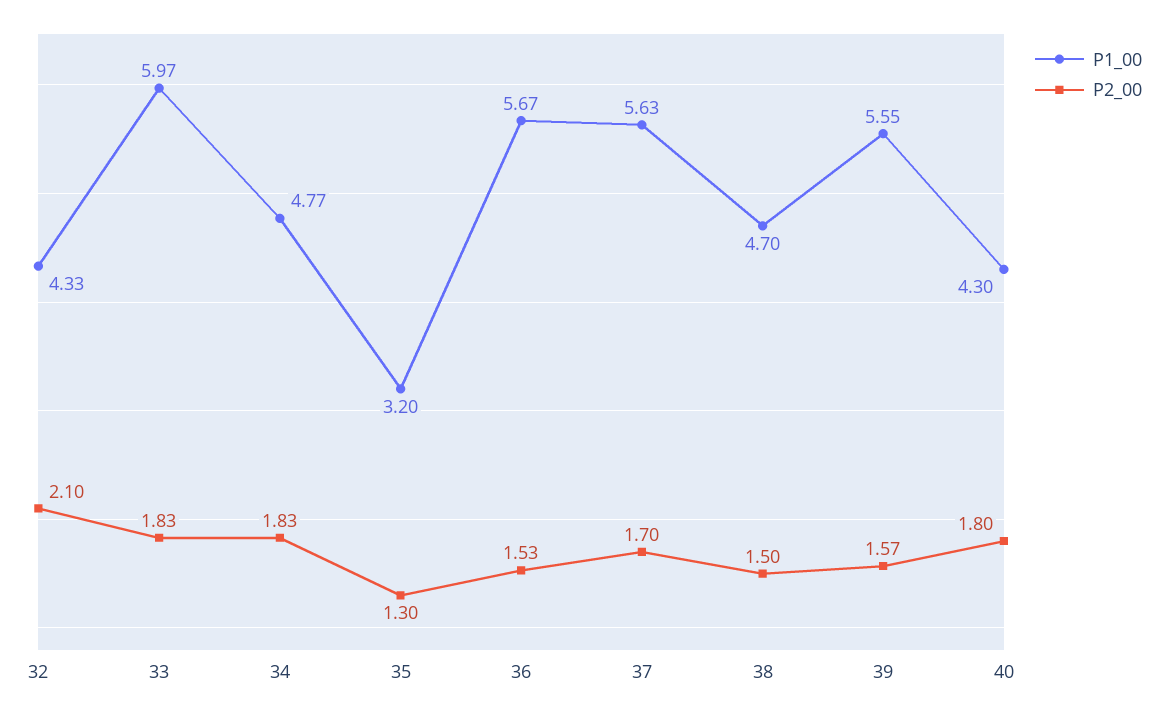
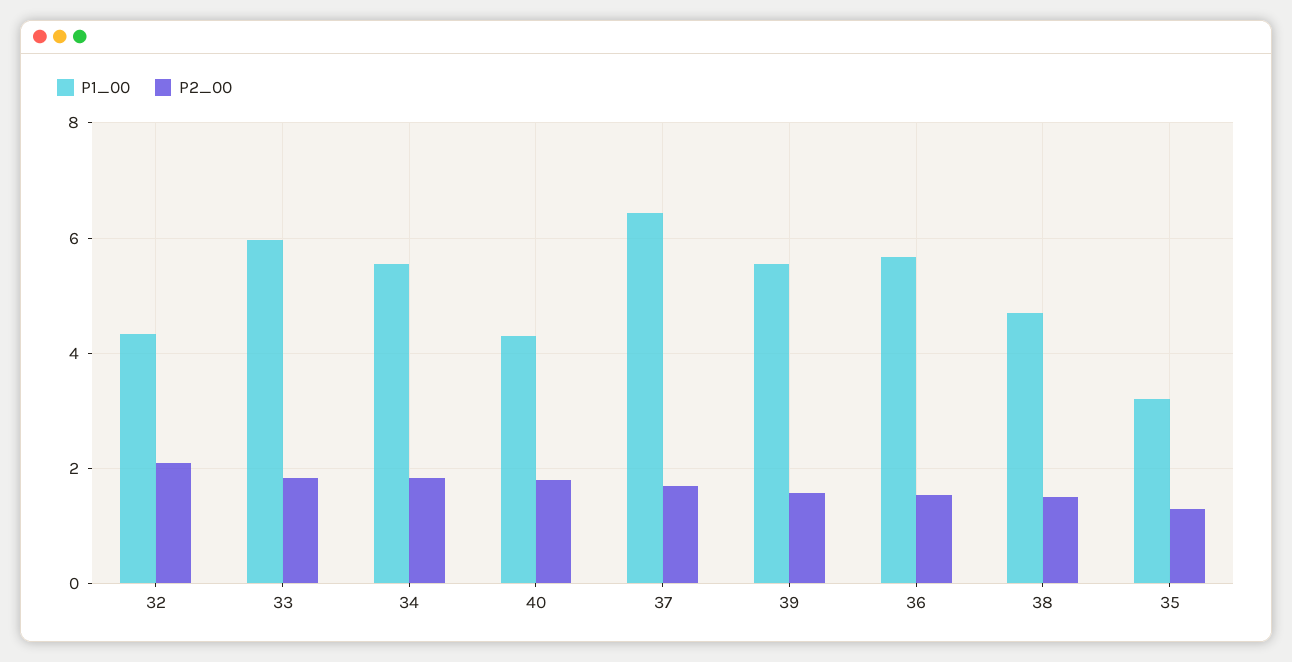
P1_00, 34: 4.77 -> 5.6
P1_00, 37: 5.63 -> 6.4

